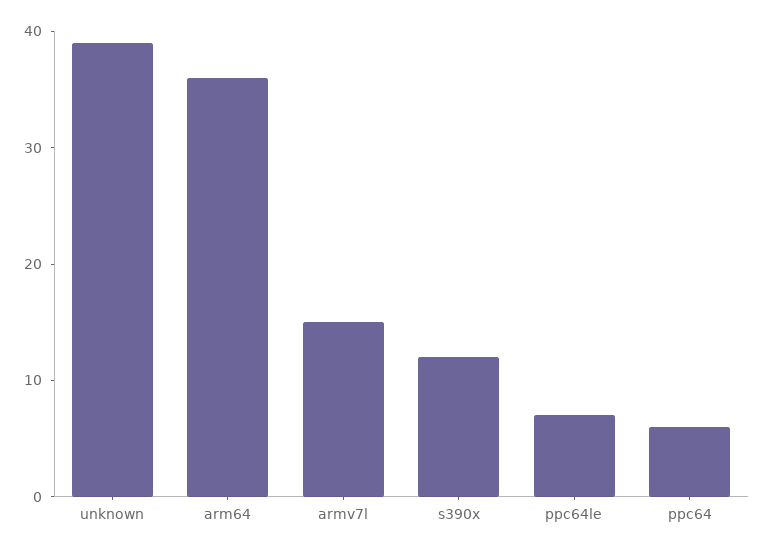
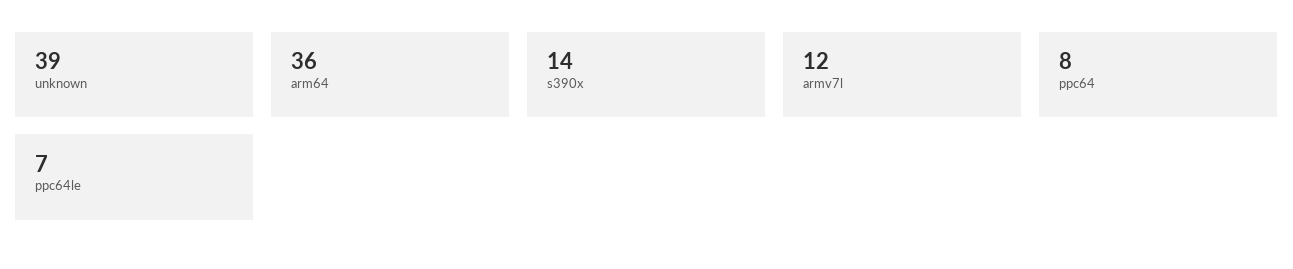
armv7l: 15 -> 12
s390x: 12 -> 14
ppc64: 6 -> 8

